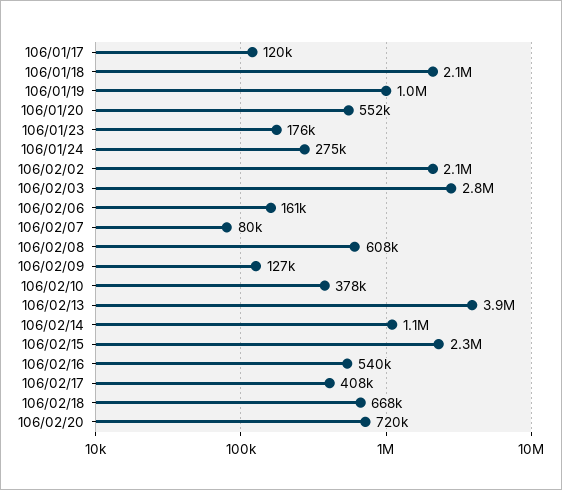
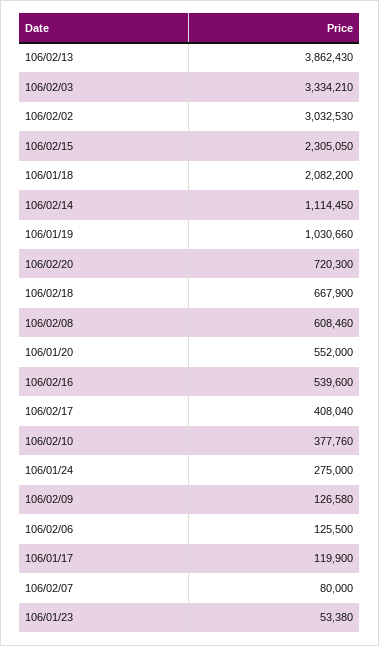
106/01/23: 176000 -> 53380
106/02/02: 2100000 -> 3032530
106/02/03: 2800000 -> 3334210
106/02/06: 161000 -> 125500

